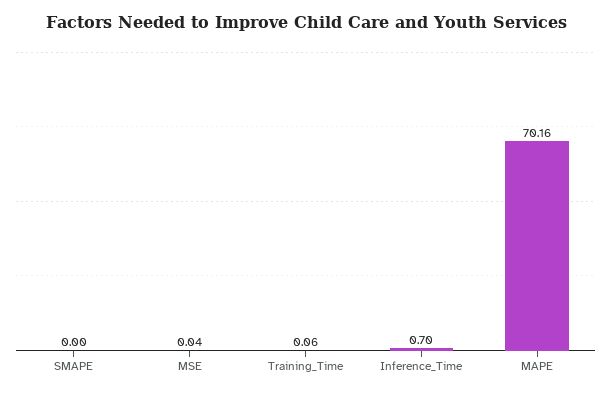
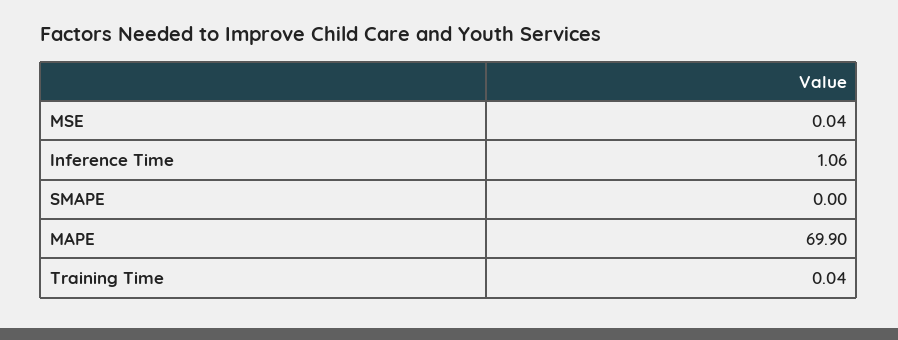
Training_Time: 0.06 -> 0.04
Inference_Time: 0.7 -> 1.06
MAPE: 70.16 -> 69.9

